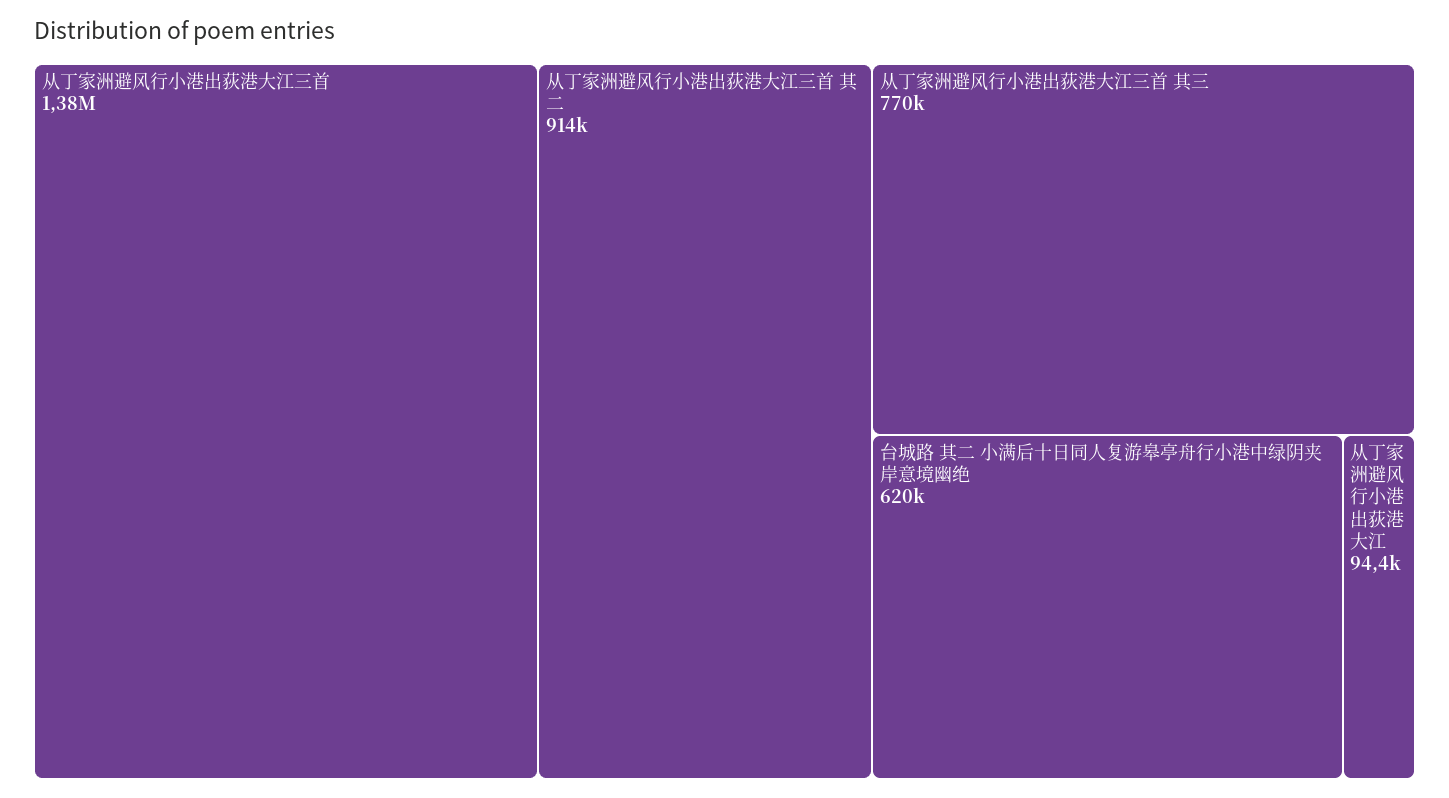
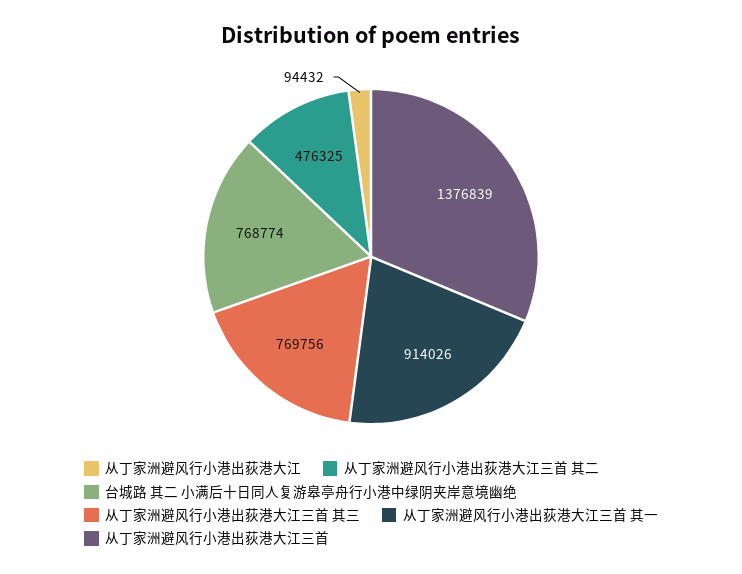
从丁家洲避风行小港出荻港大江三首 其二: 914000 -> 476325
台城路 其二 小满后十日同人复游皋亭舟行小港中绿阴夹岸意境幽绝: 620000 -> 768774
从丁家洲避风行小港出荻港大江三首 其一: none -> 914026

